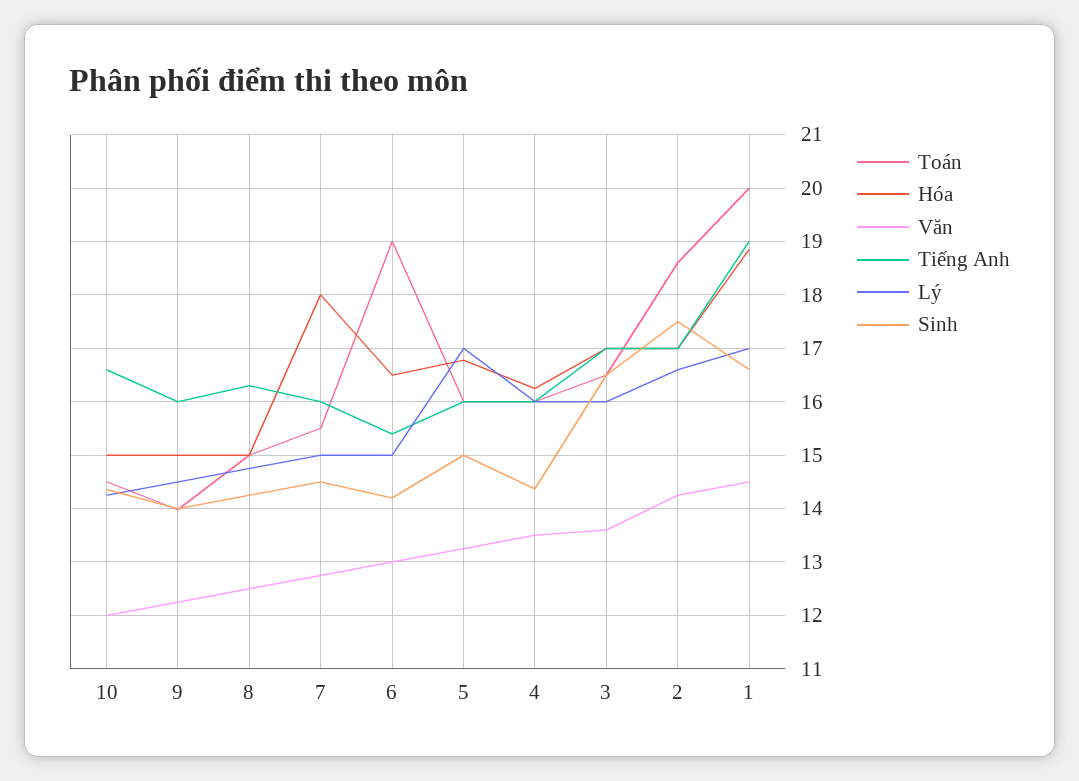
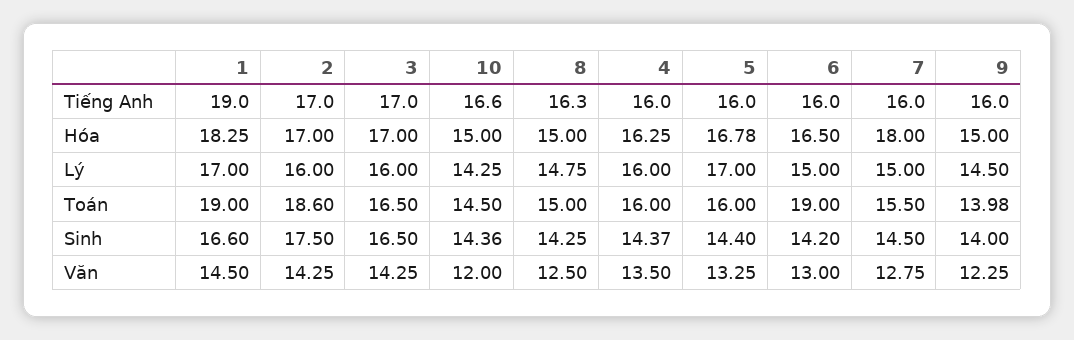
Tiếng Anh, 6: 15.4 -> 16
Sinh, 5: 15 -> 14.4
Văn, 3: 13.6 -> 14.25
Lý, 2: 16.6 -> 16
Toán, 1: 20 -> 19
Hóa, 1: 18.8 -> 18.25

